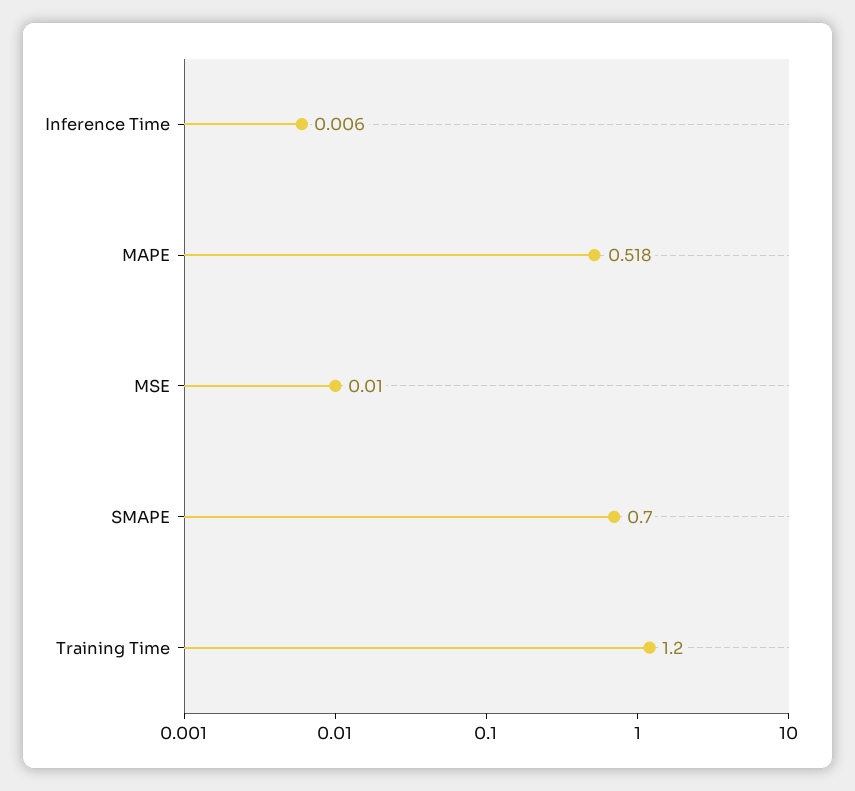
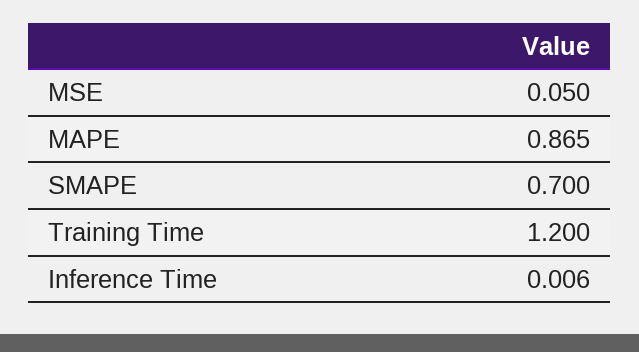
MAPE: 0.518 -> 0.865
MSE: 0.01 -> 0.05

